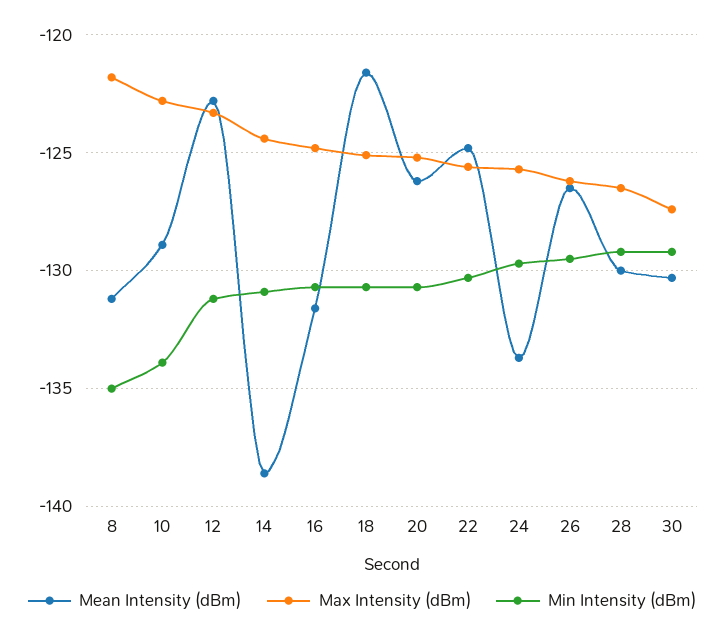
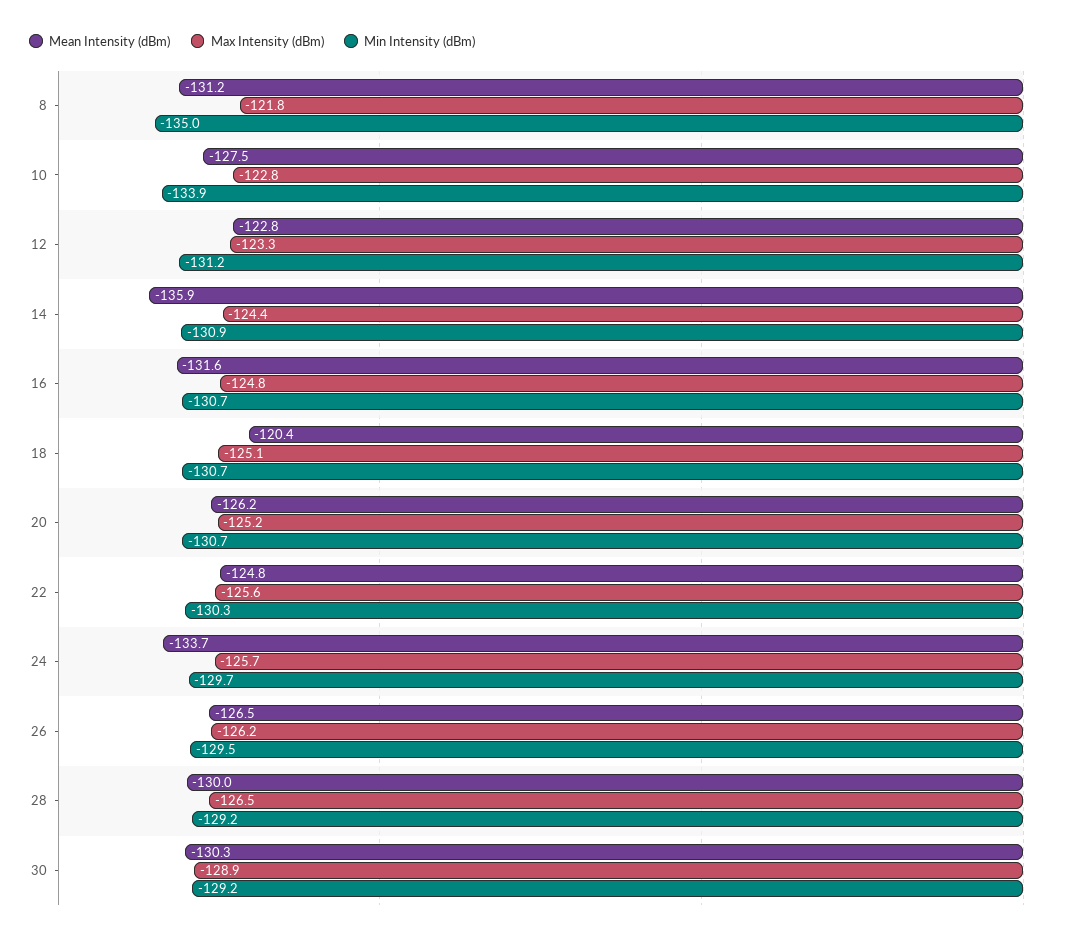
Mean Intensity (dBm), 10: -129 -> -127.5
Mean Intensity (dBm), 14: -138.5 -> -135.9
Mean Intensity (dBm), 18: -121.5 -> -120.4
Max Intensity (dBm), 30: -127.5 -> -128.9

